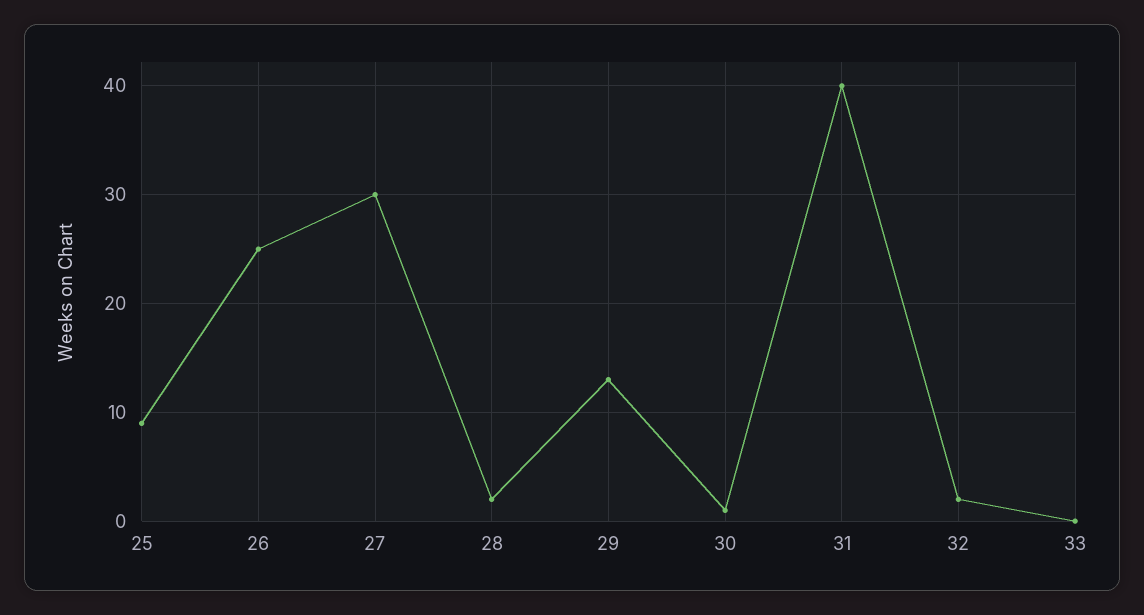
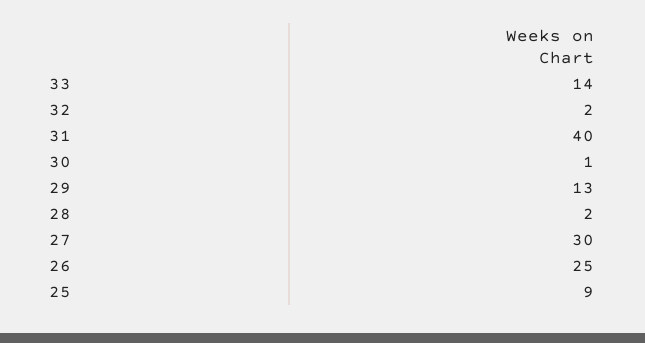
33: 0 -> 14

